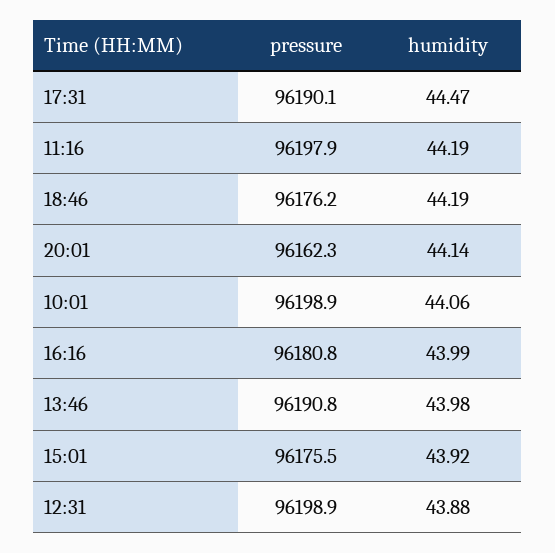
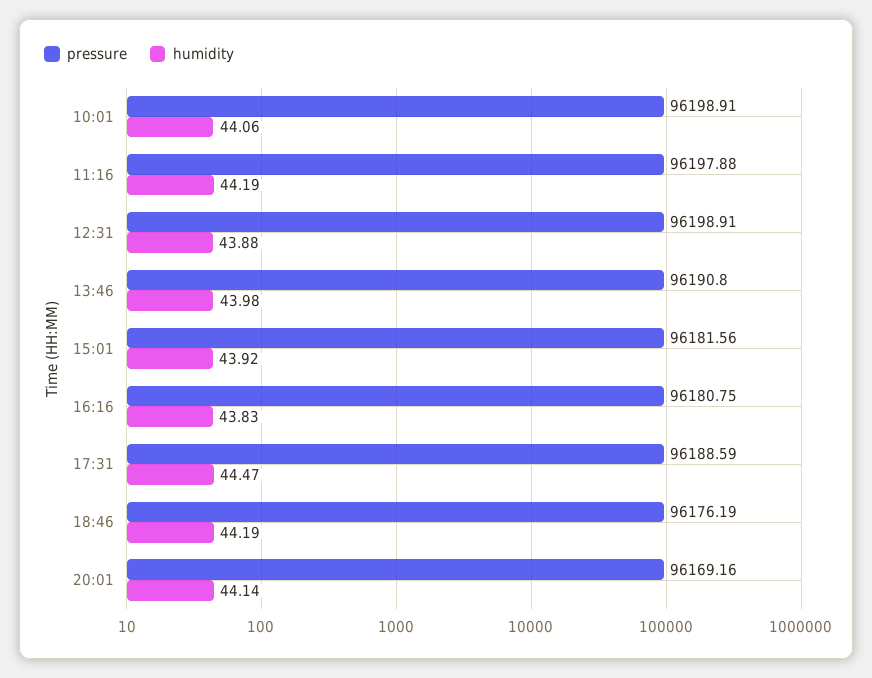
pressure, 17:31: 96190.1 -> 96188.59
pressure, 20:01: 96162.3 -> 96169.16
humidity, 16:16: 43.99 -> 43.83
pressure, 15:01: 96175.5 -> 96181.56

